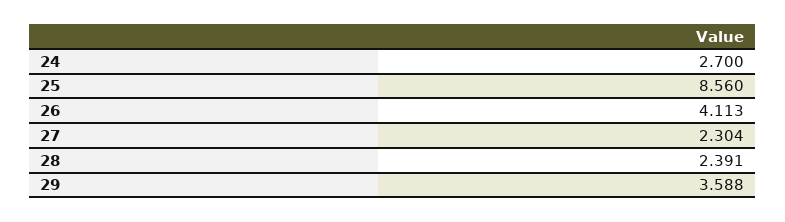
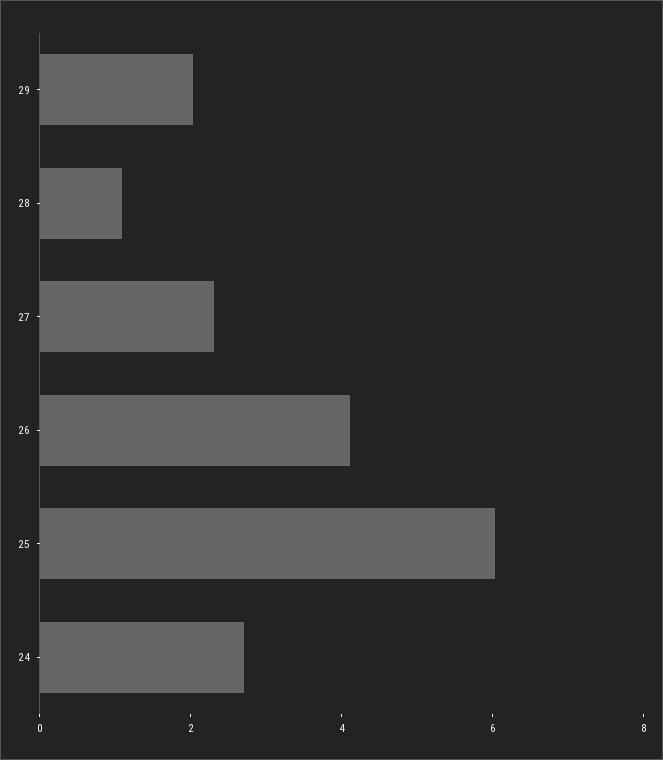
25: 8.56 -> 6
28: 2.391 -> 1
29: 3.588 -> 2

